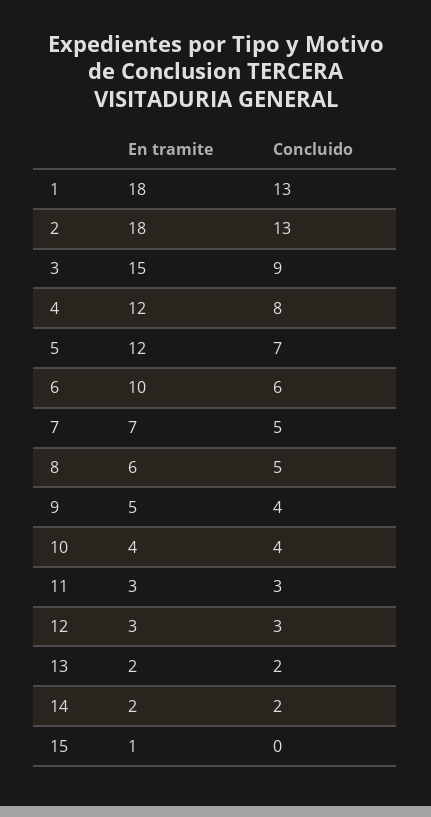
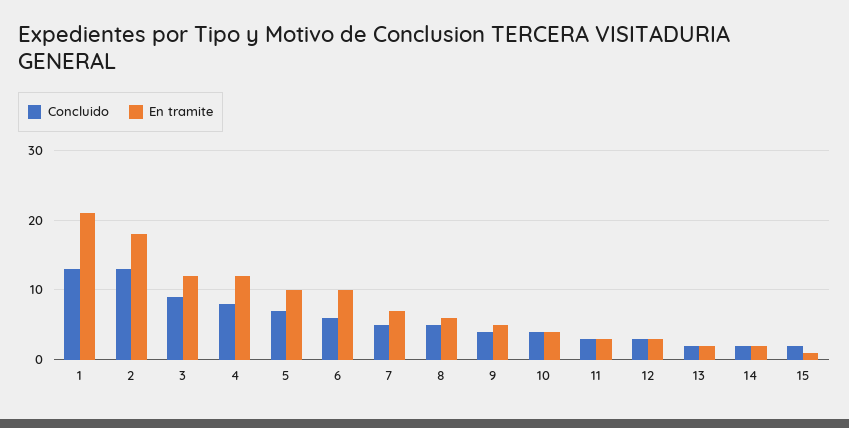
En tramite, 1: 18 -> 21
En tramite, 3: 15 -> 12
En tramite, 5: 12 -> 10
Concluido, 15: 0 -> 2

